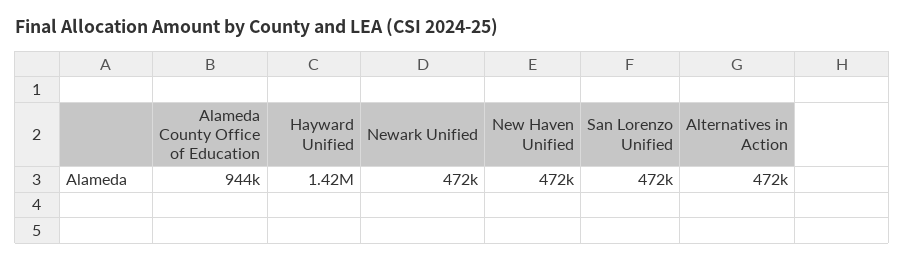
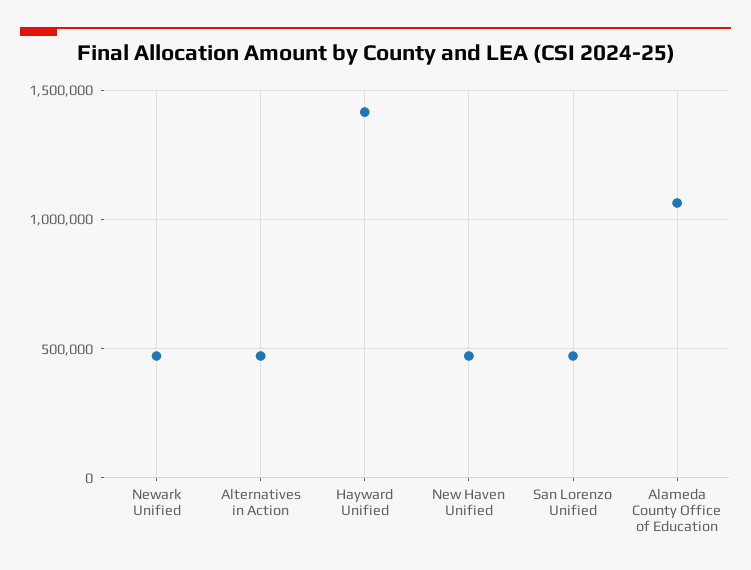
Alameda County Office of Education: 944000 -> 1050000

